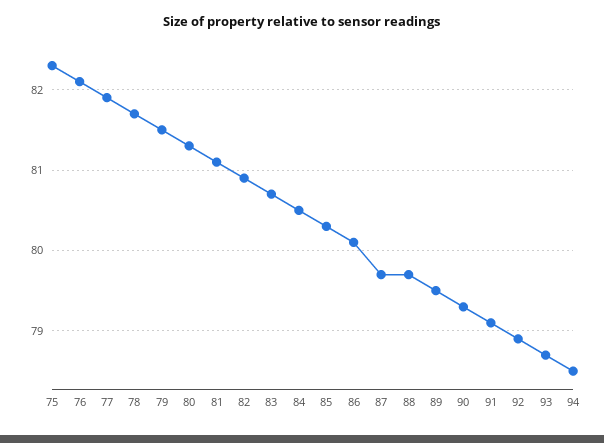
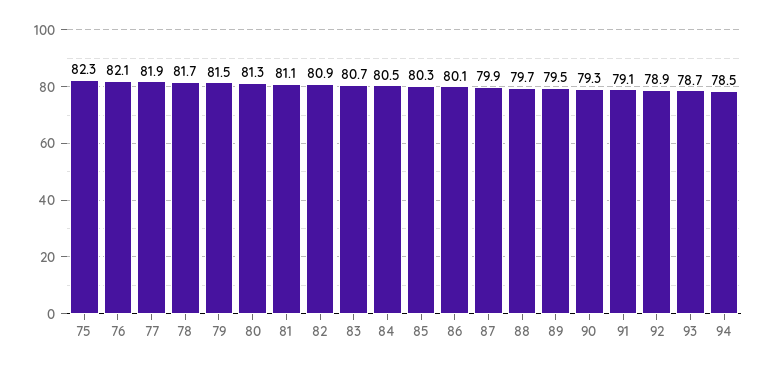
87: 79.7 -> 79.9

